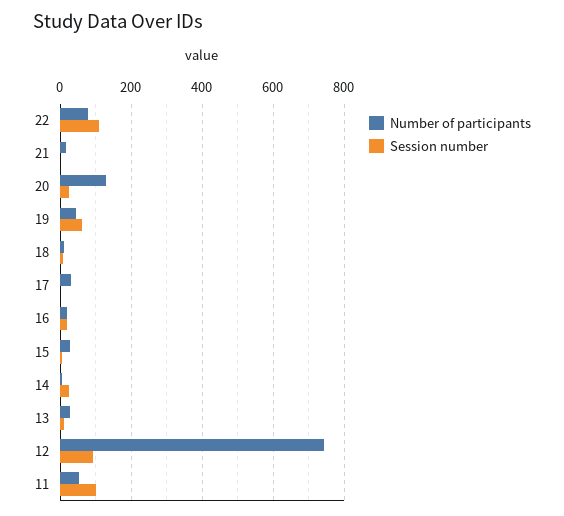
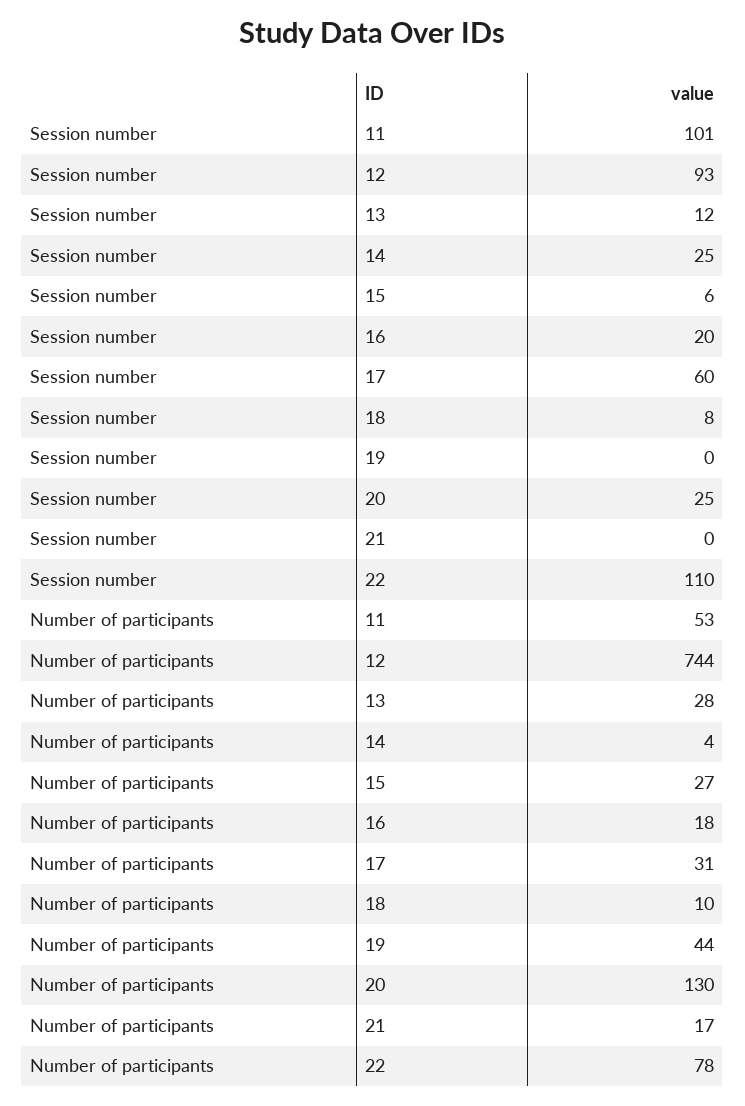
Session number, 19: 60 -> 0
Session number, 17: 0 -> 60

